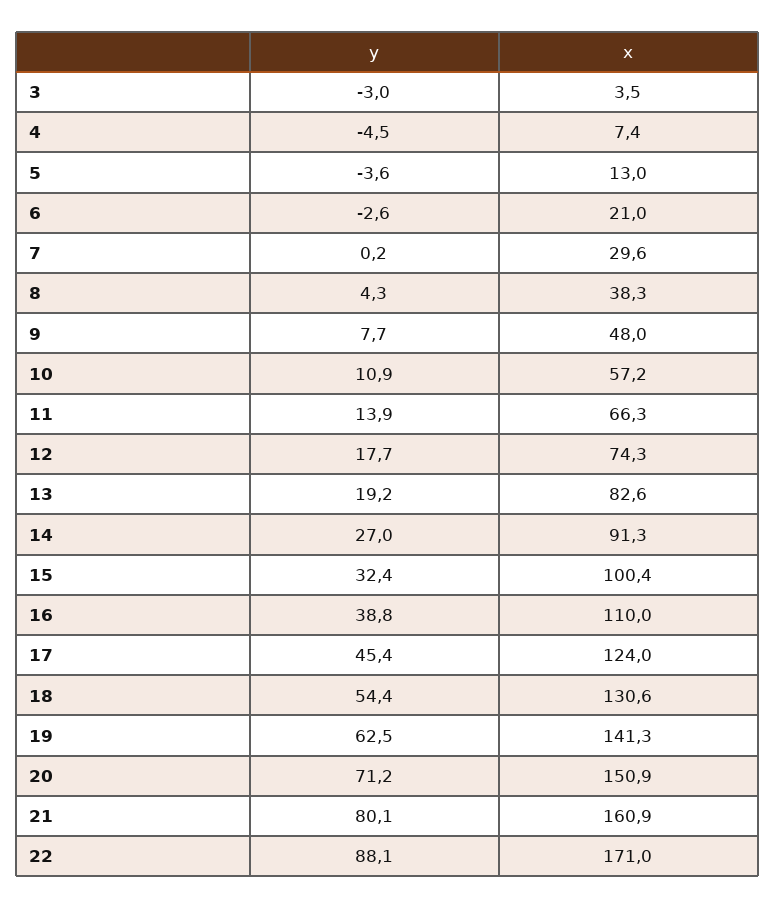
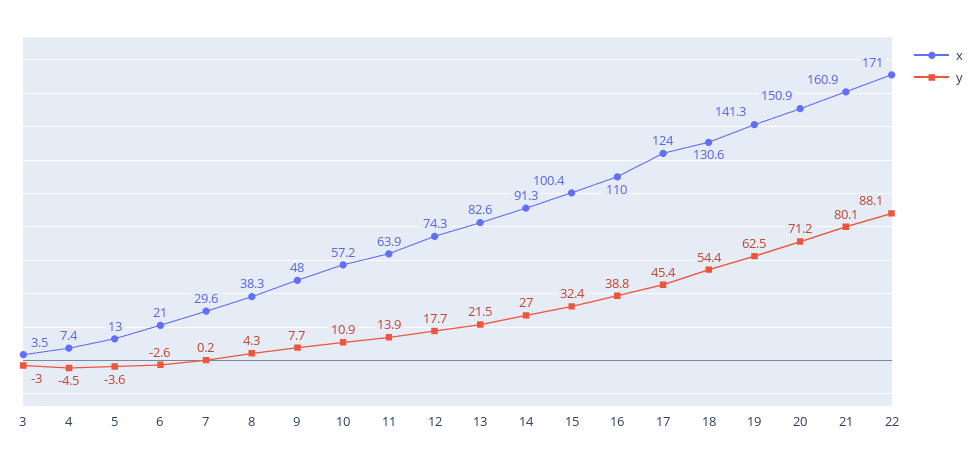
x, 11: 66.3 -> 63.9
y, 13: 19.2 -> 21.5

